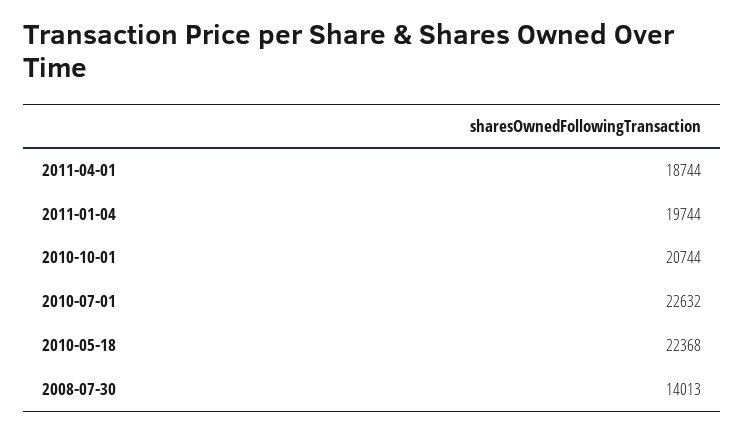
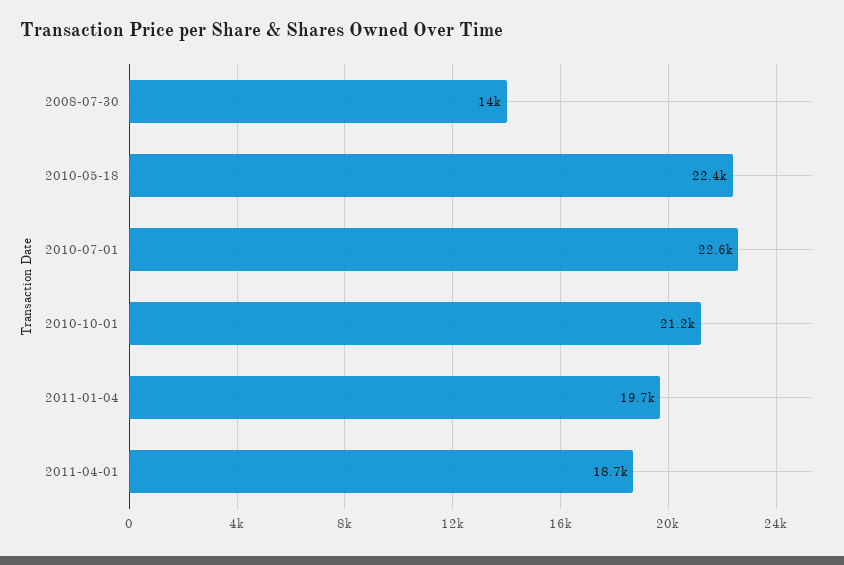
2010-10-01: 20744 -> 21200

